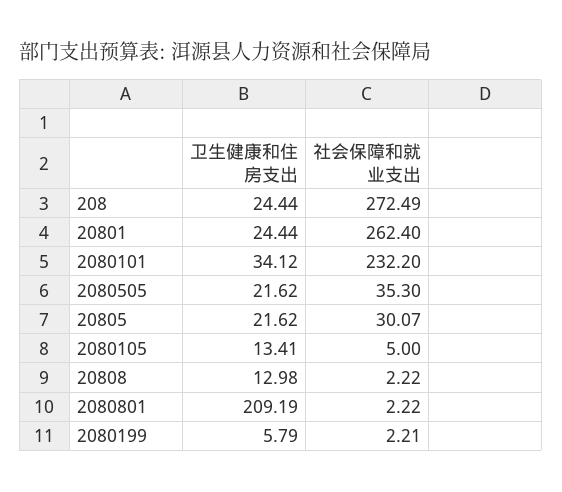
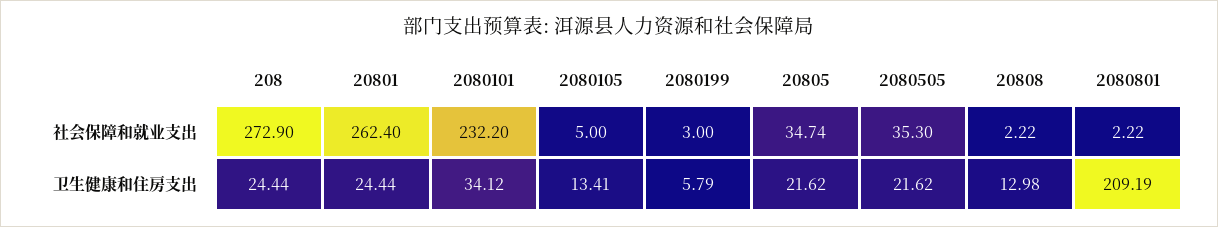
社会保障和就业支出, 208: 272.49 -> 272.9
社会保障和就业支出, 20805: 30.07 -> 34.74
社会保障和就业支出, 2080199: 2.21 -> 3

